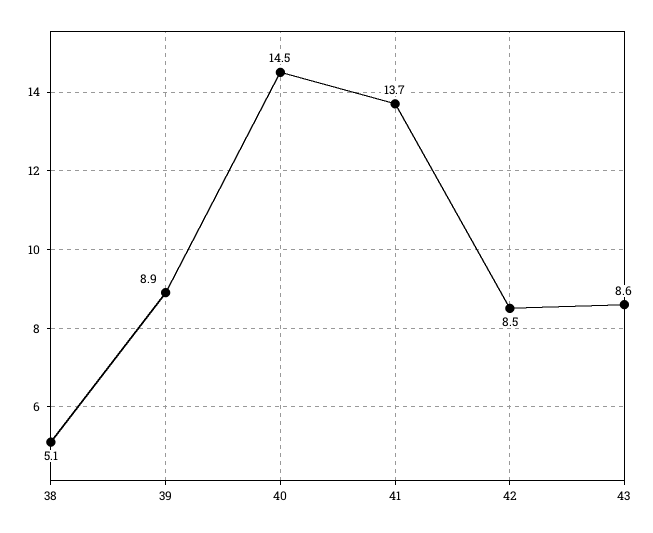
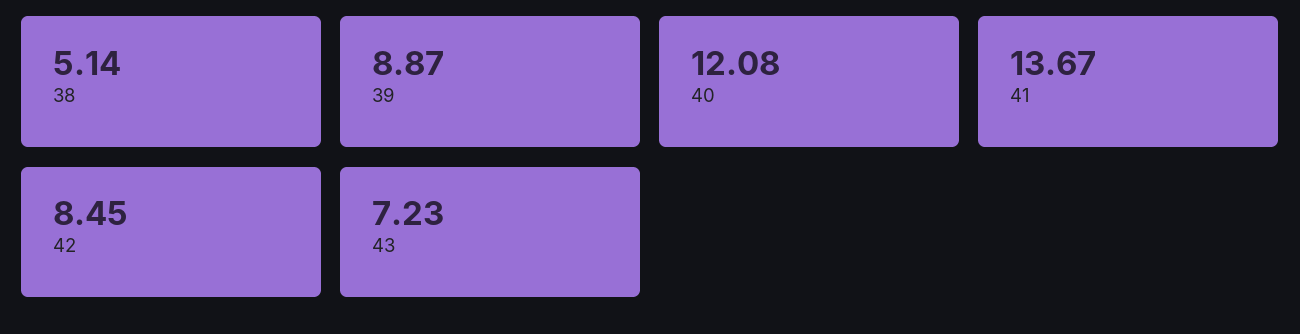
40: 14.5 -> 12.08
43: 8.6 -> 7.23

